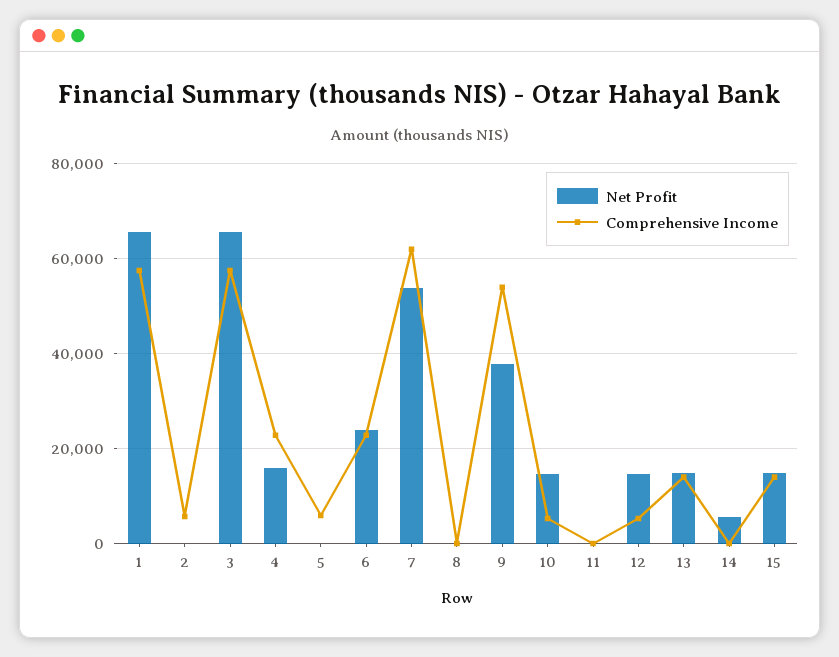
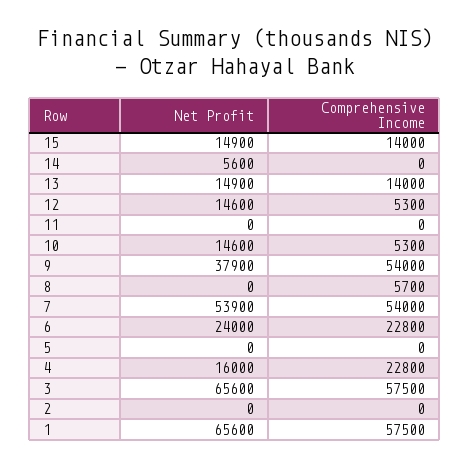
Comprehensive Income, 2: 6000 -> 0
Comprehensive Income, 5: 6000 -> 0
Comprehensive Income, 7: 62000 -> 54000
Comprehensive Income, 8: 0 -> 5700

